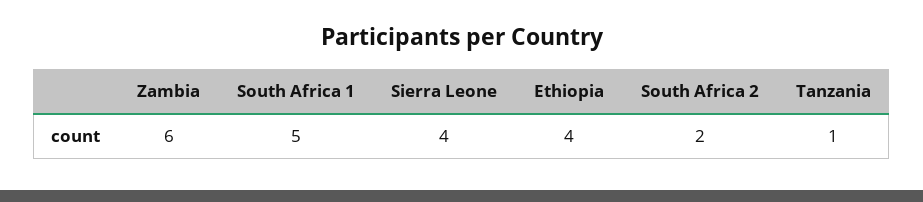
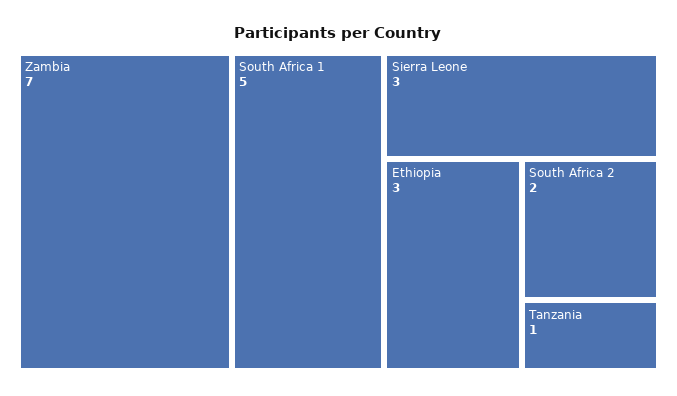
Zambia: 6 -> 7
Sierra Leone: 4 -> 3
Ethiopia: 4 -> 3

